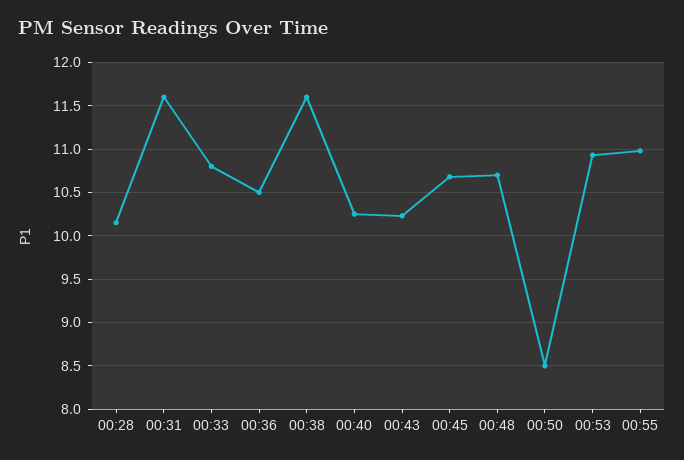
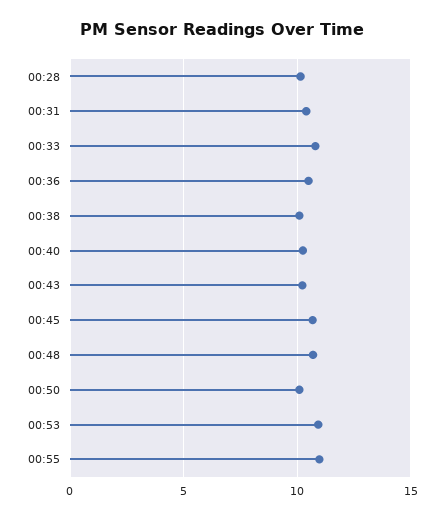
00:31: 11.6 -> 10.5
00:38: 11.6 -> 10
00:50: 8.5 -> 10

